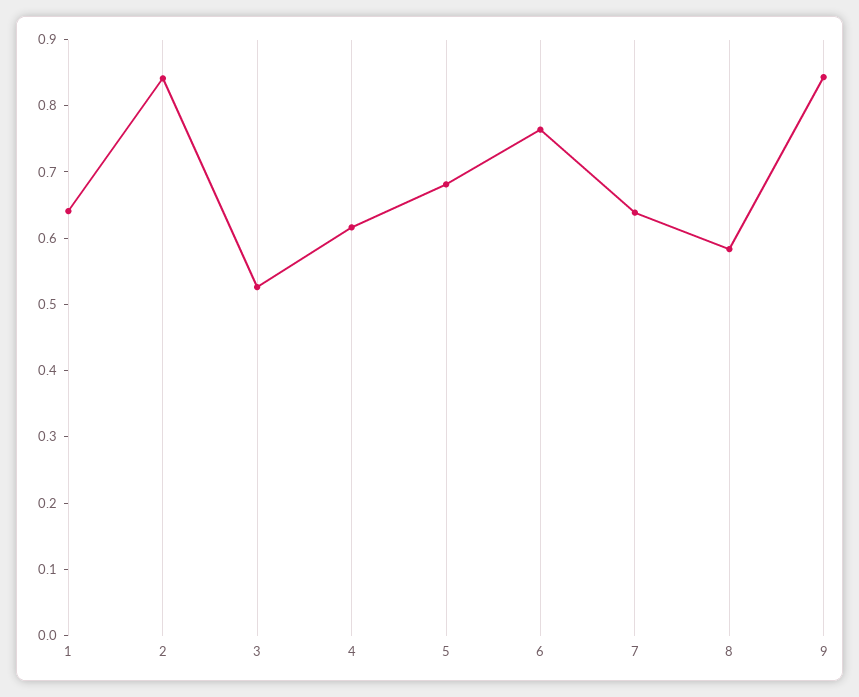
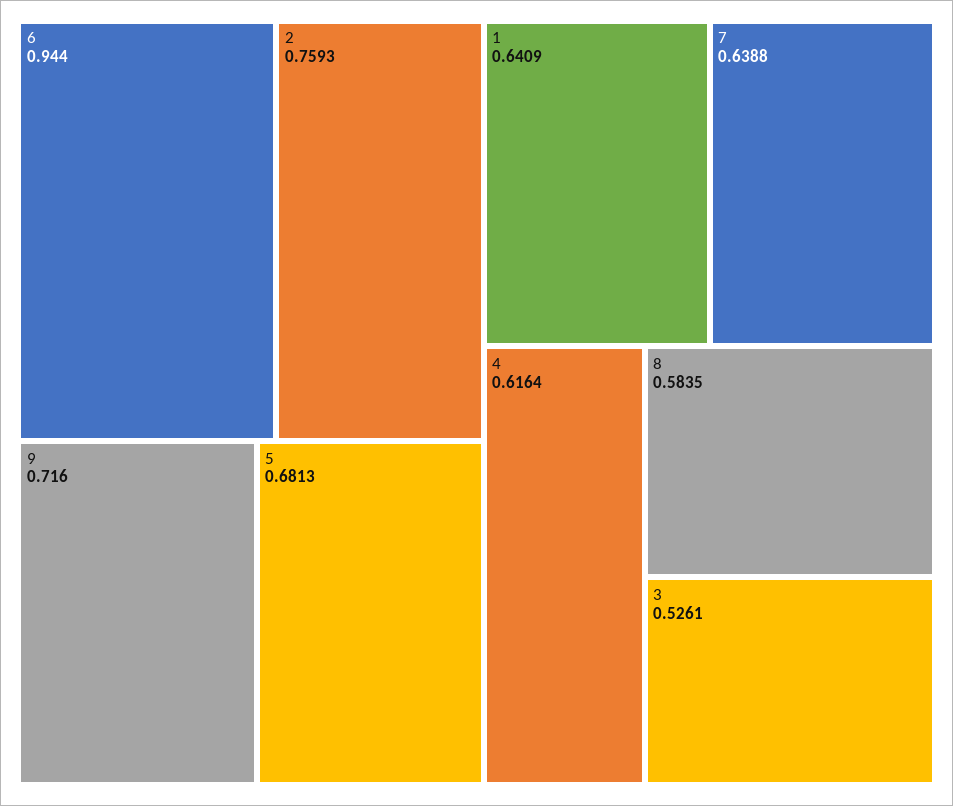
2: 0.84 -> 0.7593
6: 0.76 -> 0.944
9: 0.84 -> 0.716

